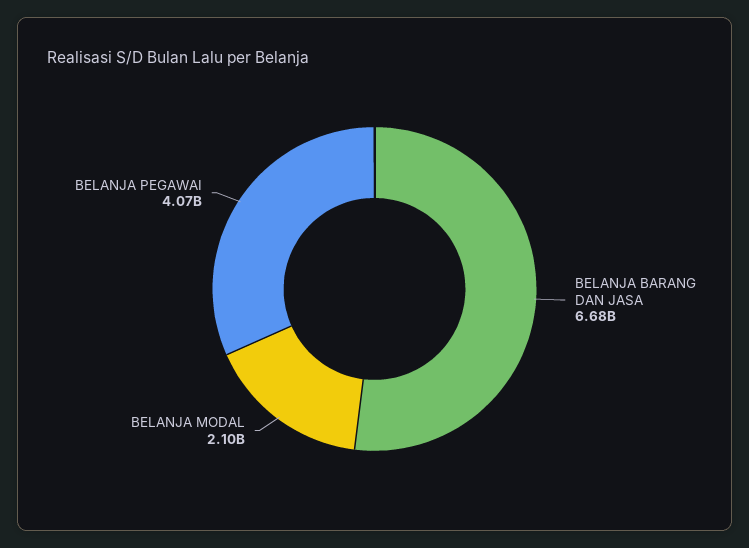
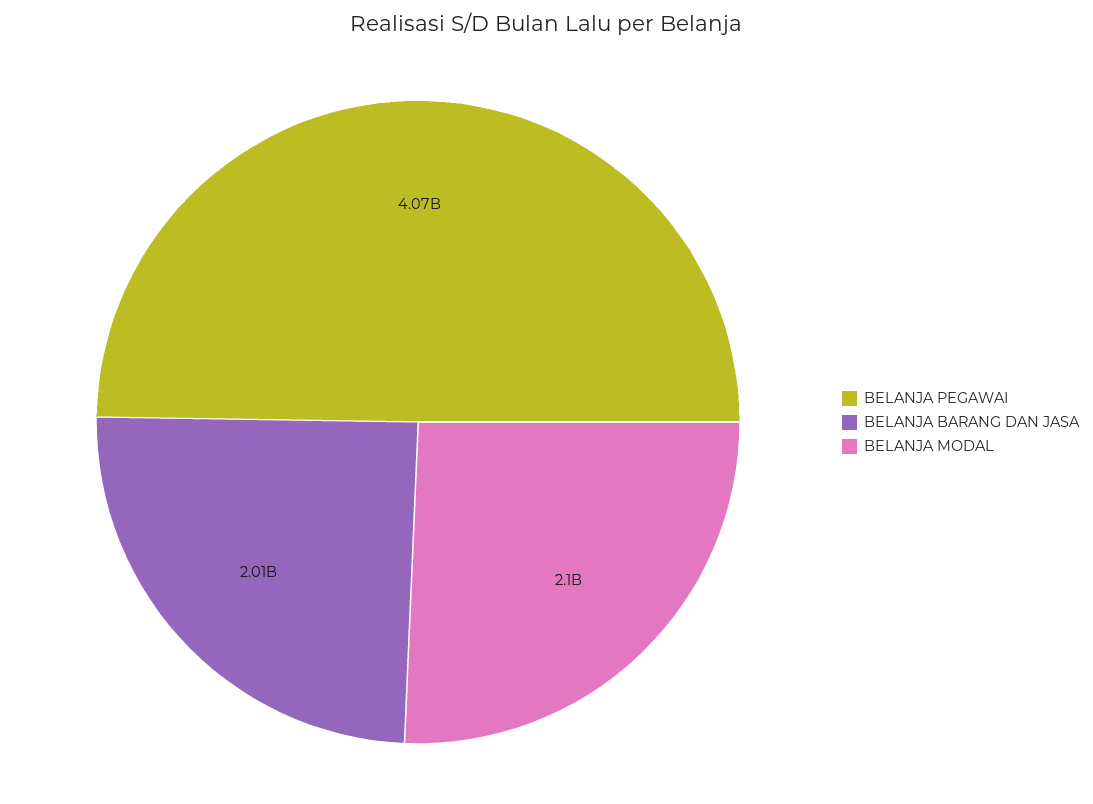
BELANJA BARANG DAN JASA: 6680000000 -> 2010000000

